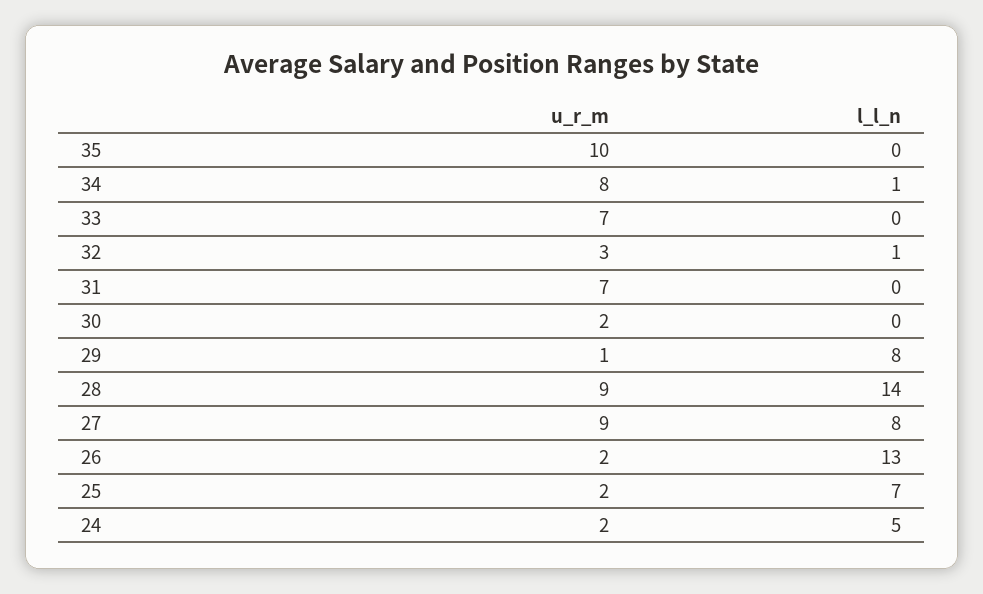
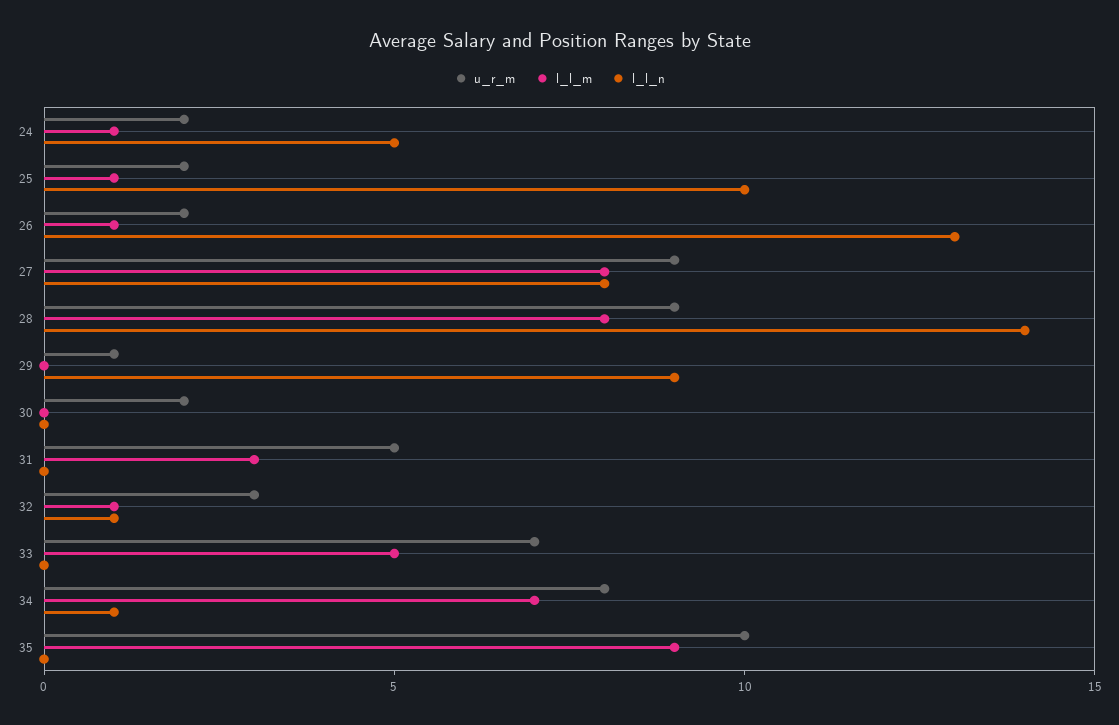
u_r_m, 31: 7 -> 5
l_l_n, 29: 8 -> 9
l_l_n, 25: 7 -> 10
l_l_m, 24: none -> 1
l_l_m, 25: none -> 1
l_l_m, 26: none -> 1
l_l_m, 27: none -> 8
l_l_m, 28: none -> 8
l_l_m, 29: none -> 0
l_l_m, 30: none -> 0
l_l_m, 31: none -> 3
l_l_m, 32: none -> 1
l_l_m, 33: none -> 5
l_l_m, 34: none -> 7
l_l_m, 35: none -> 9

